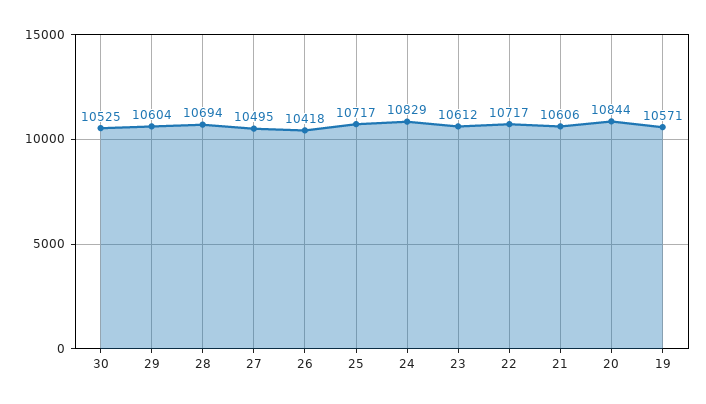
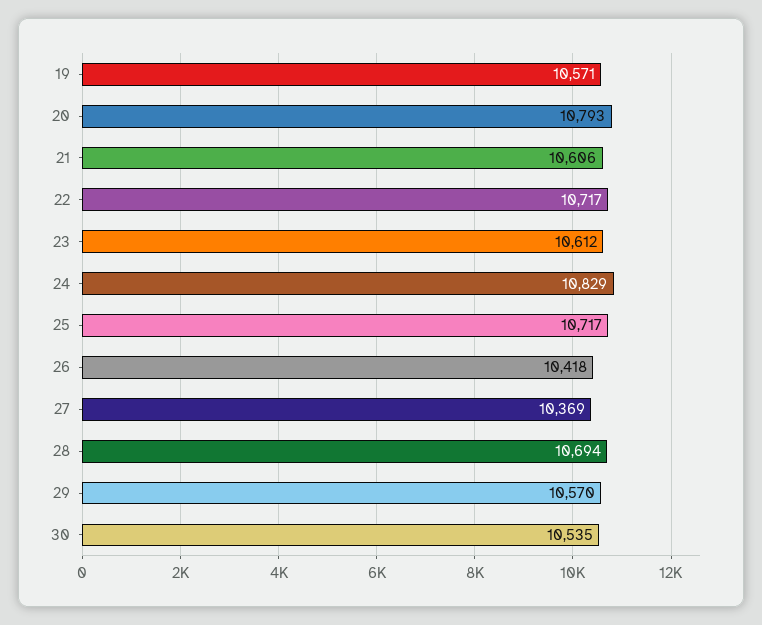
30: 10525 -> 10535
29: 10604 -> 10570
27: 10495 -> 10369
20: 10844 -> 10793

